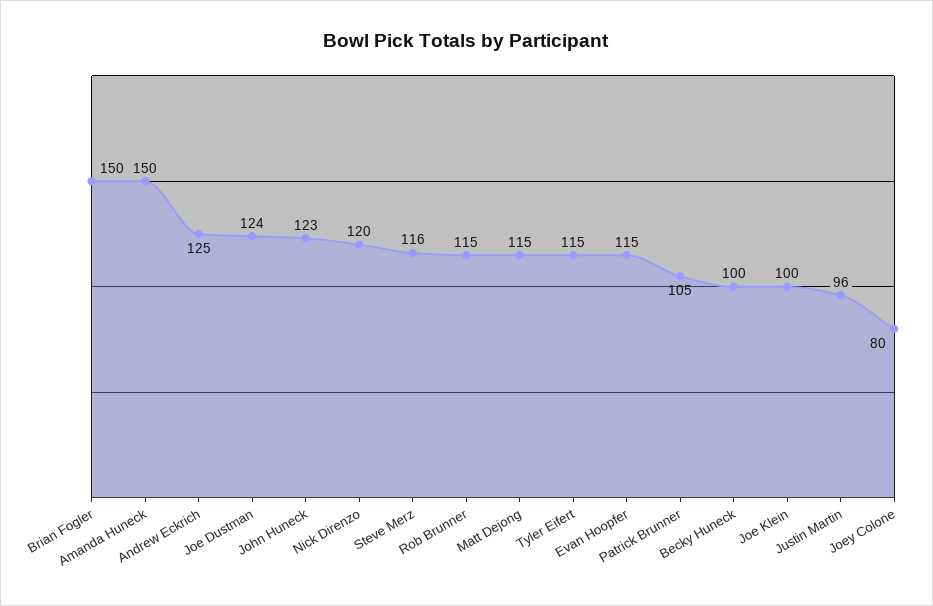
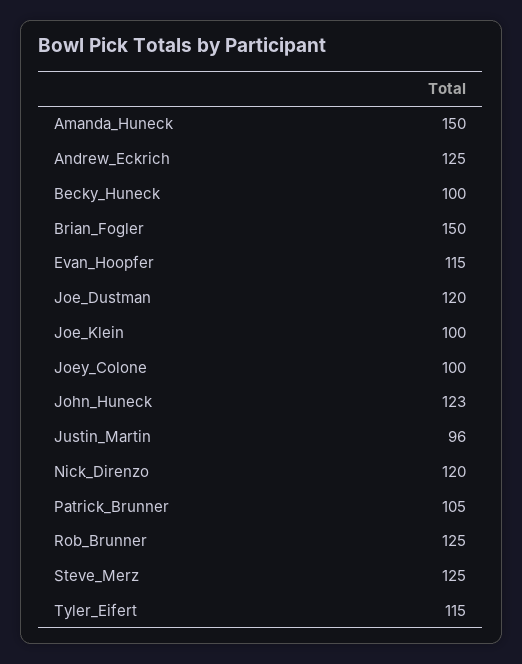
Joe Dustman: 124 -> 120
Steve Merz: 116 -> 125
Rob Brunner: 115 -> 125
Matt Dejong: 115 -> none
Joey Colone: 80 -> 100

